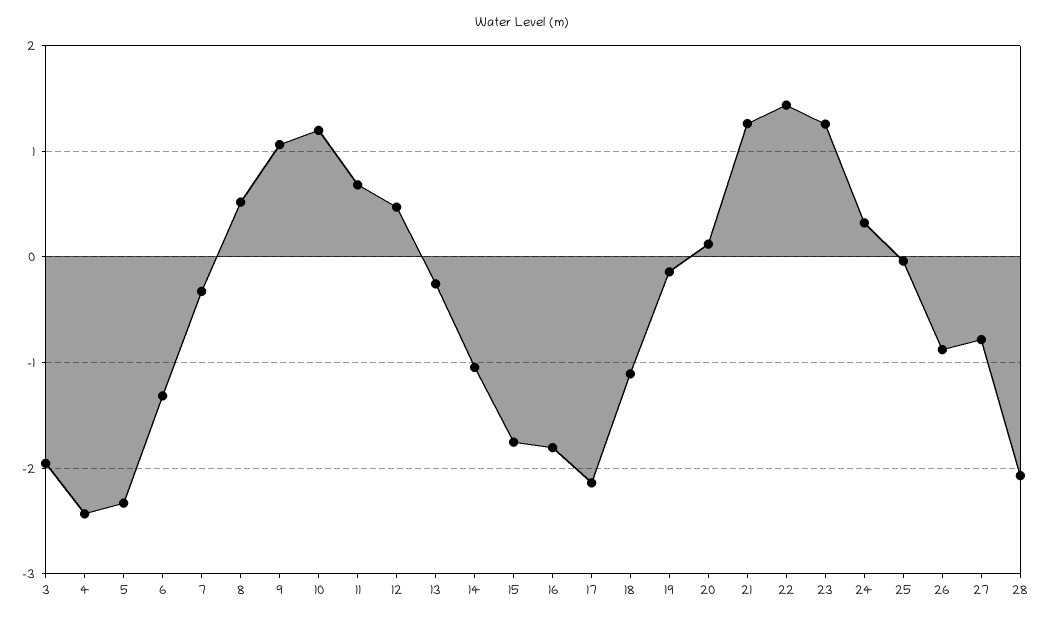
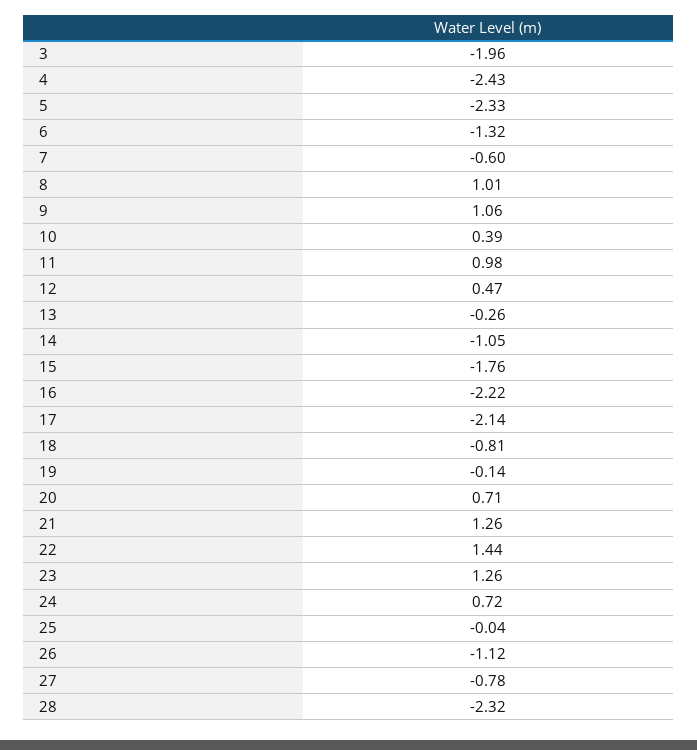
7: -0.3 -> -0.6
8: 0.5 -> 1.01
10: 1.2 -> 0.39
11: 0.7 -> 0.98
16: -1.8 -> -2.22
18: -1.1 -> -0.81
20: 0.1 -> 0.71
24: 0.3 -> 0.72
26: -0.9 -> -1.12
28: -2.1 -> -2.32

